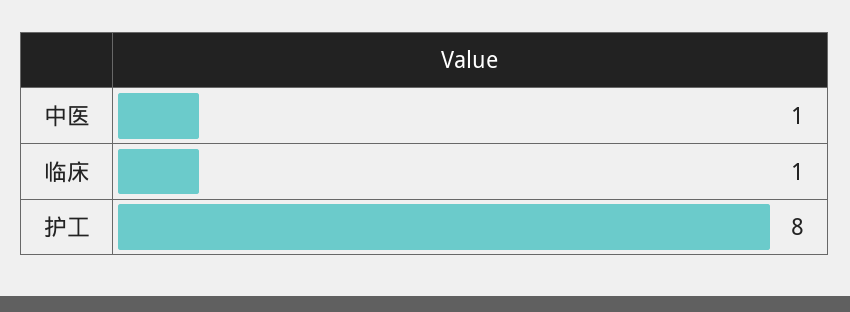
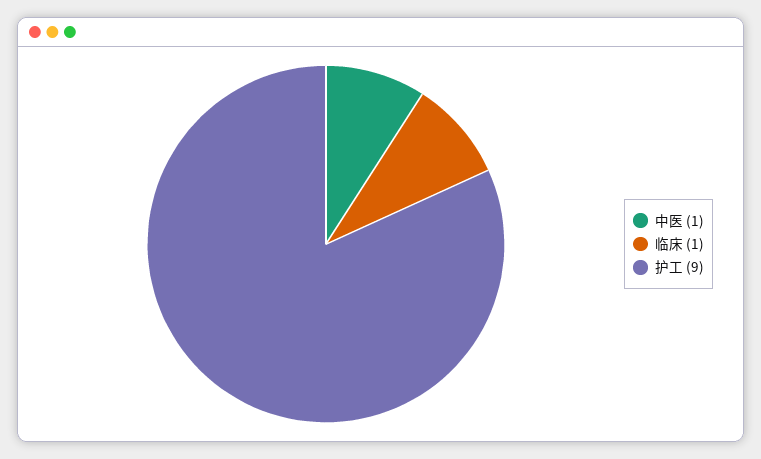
护工: 8 -> 9

